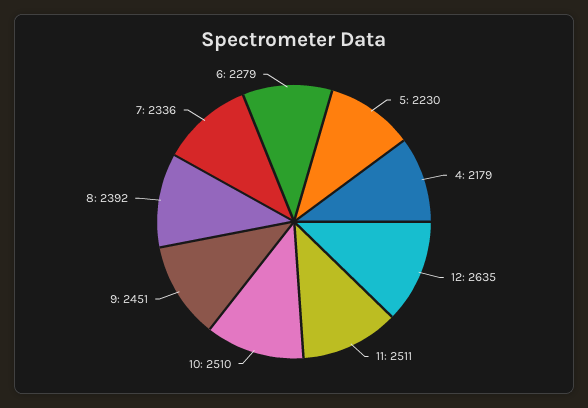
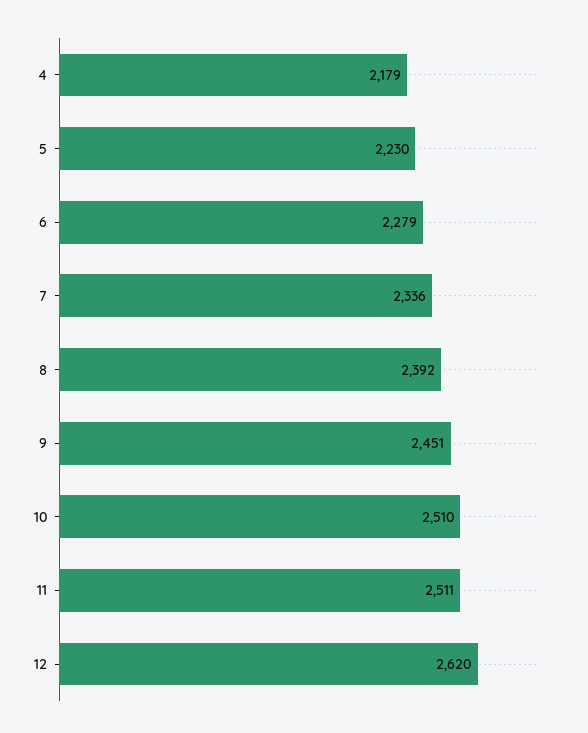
12: 2635 -> 2620

